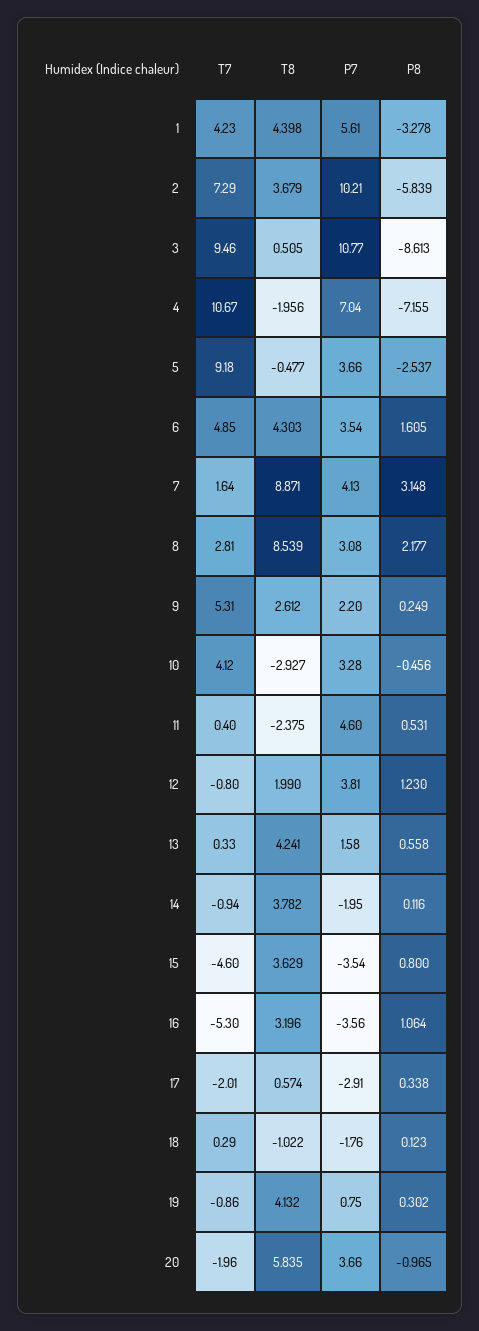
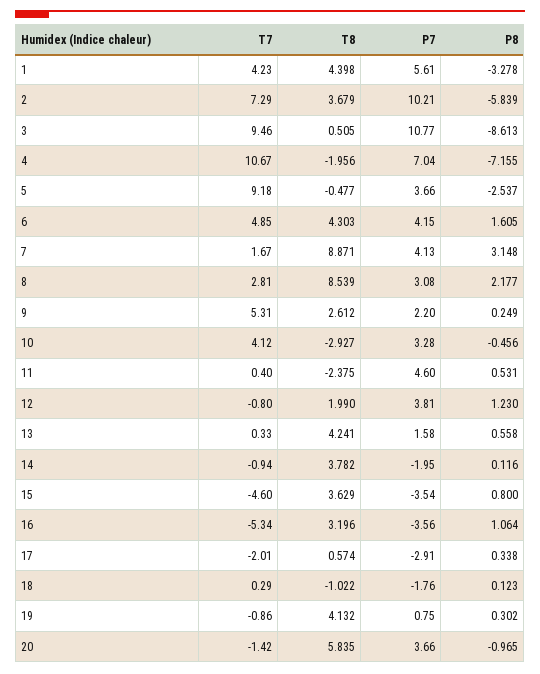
P7, 6: 3.54 -> 4.15
T7, 7: 1.64 -> 1.67
T7, 16: -5.3 -> -5.34
T7, 20: -1.96 -> -1.42

